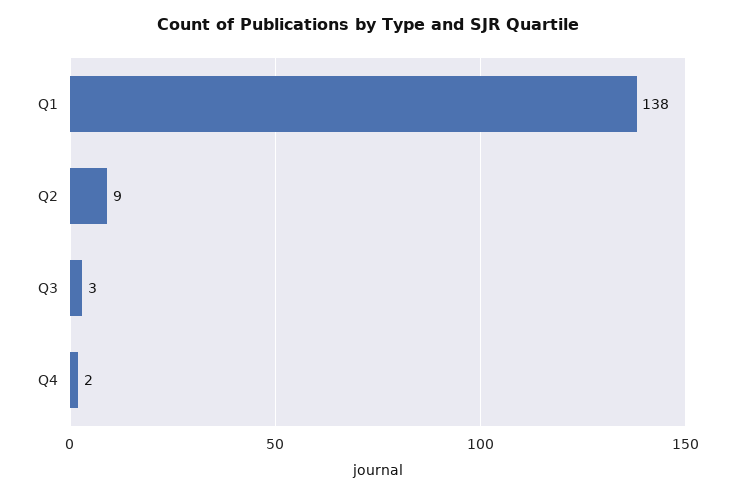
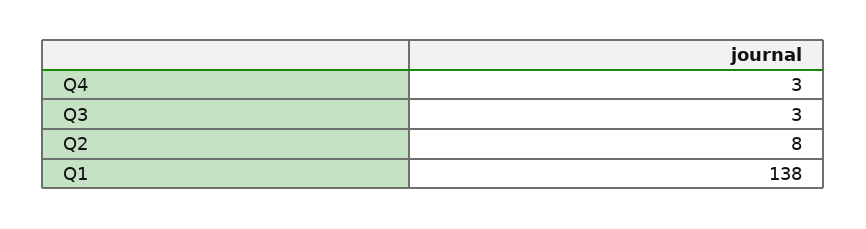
Q2: 9 -> 8
Q4: 2 -> 3

